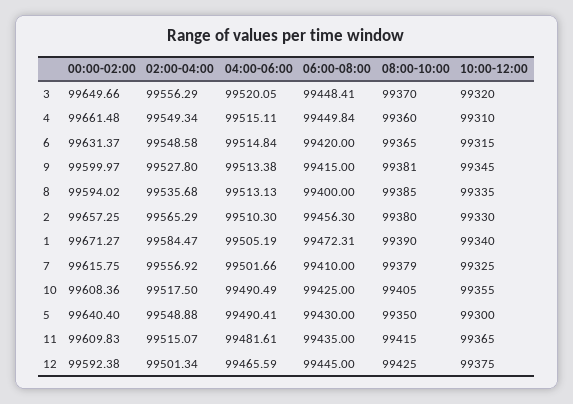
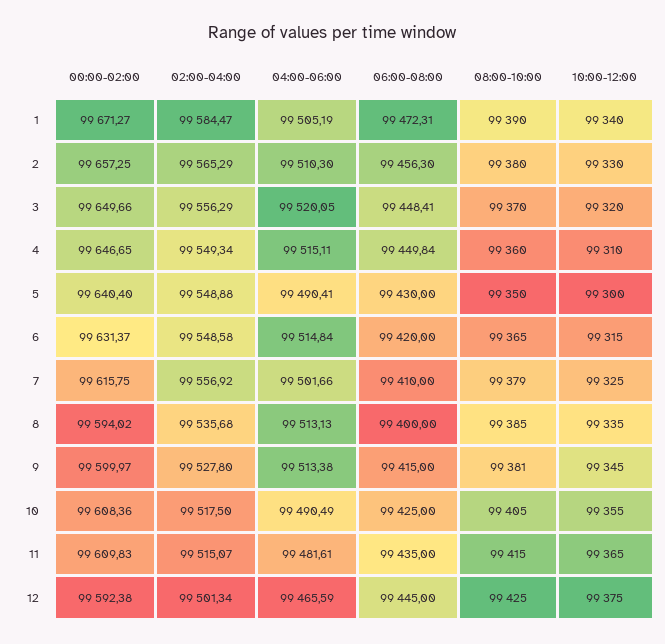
00:00-02:00, 4: 99661.48 -> 99646.65

